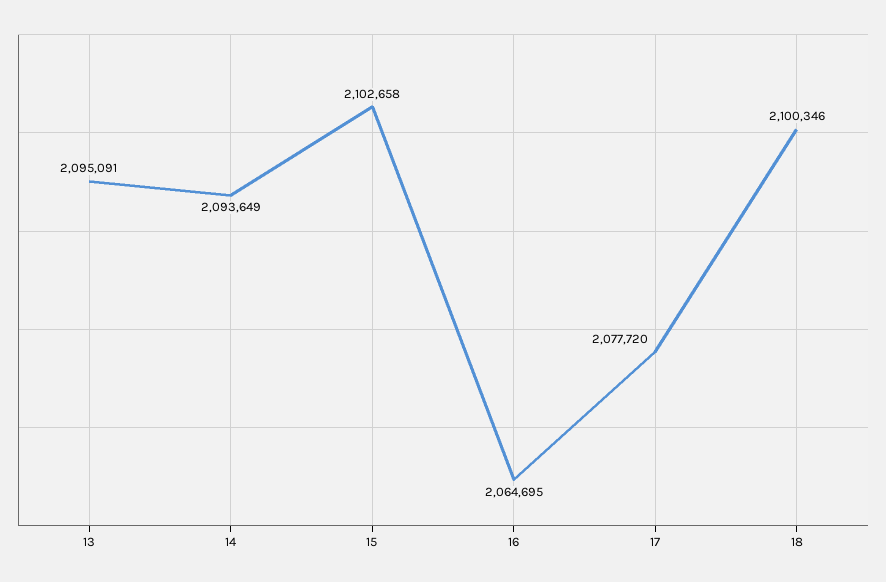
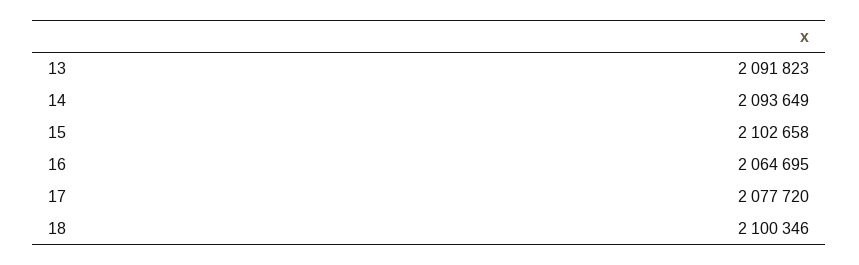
13: 2095091 -> 2091823

